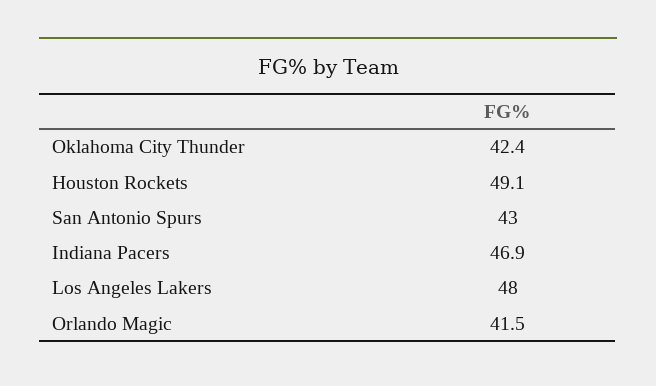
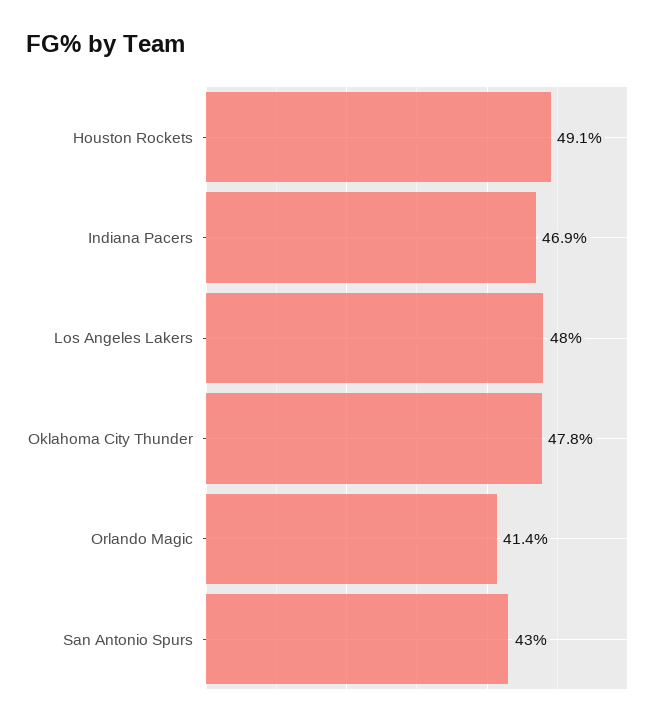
Oklahoma City Thunder: 42.4 -> 47.8
Orlando Magic: 41.5 -> 41.4

